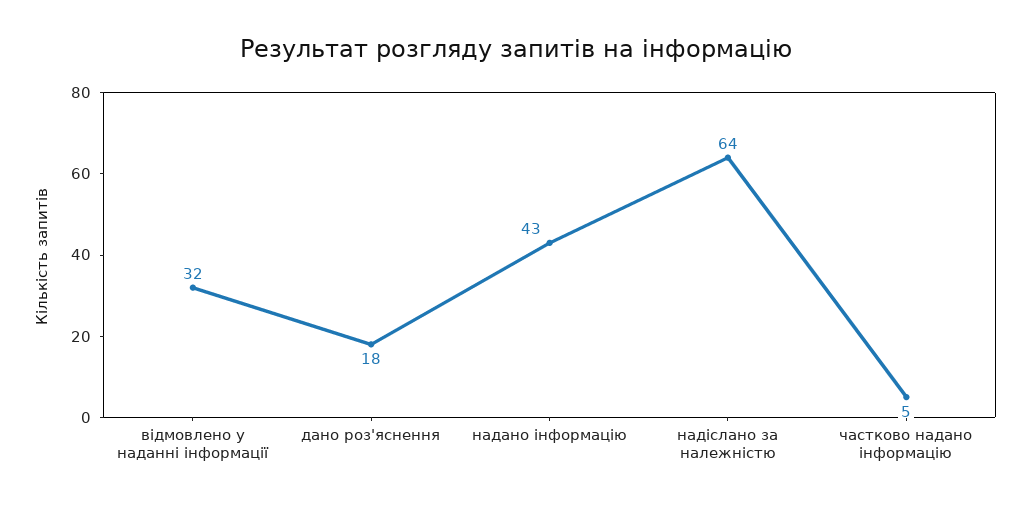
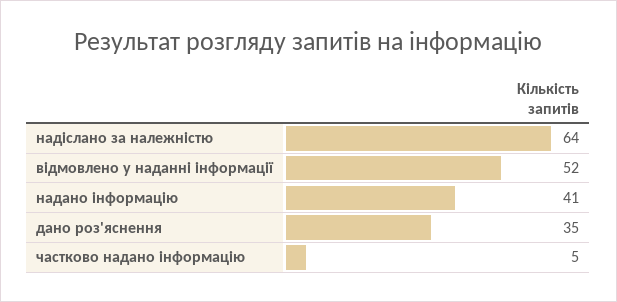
відмовлено у наданні інформації: 32 -> 52
дано роз'яснення: 18 -> 35
надано інформацію: 43 -> 41

